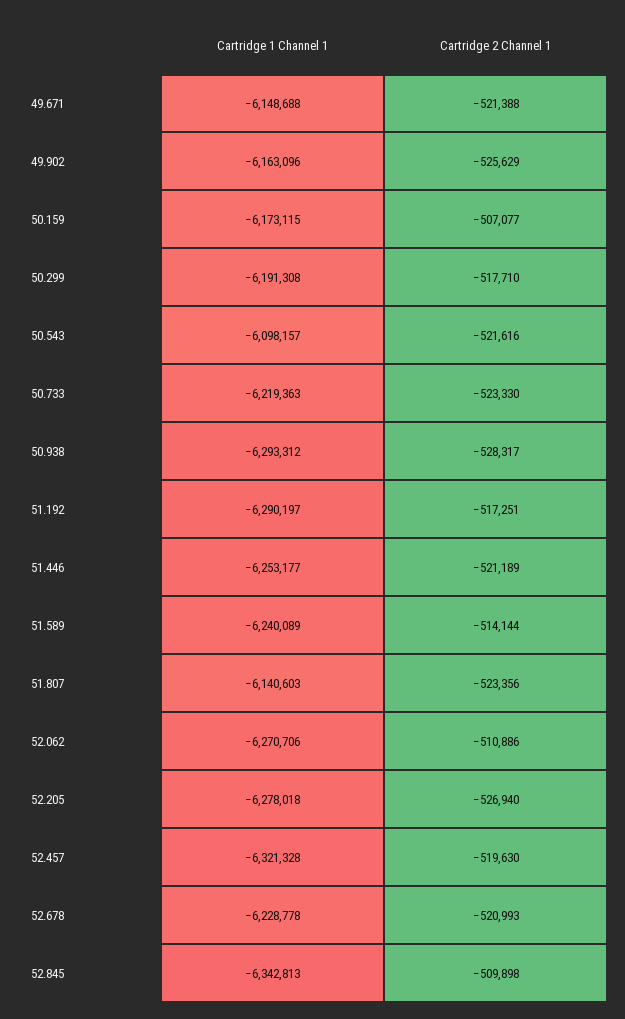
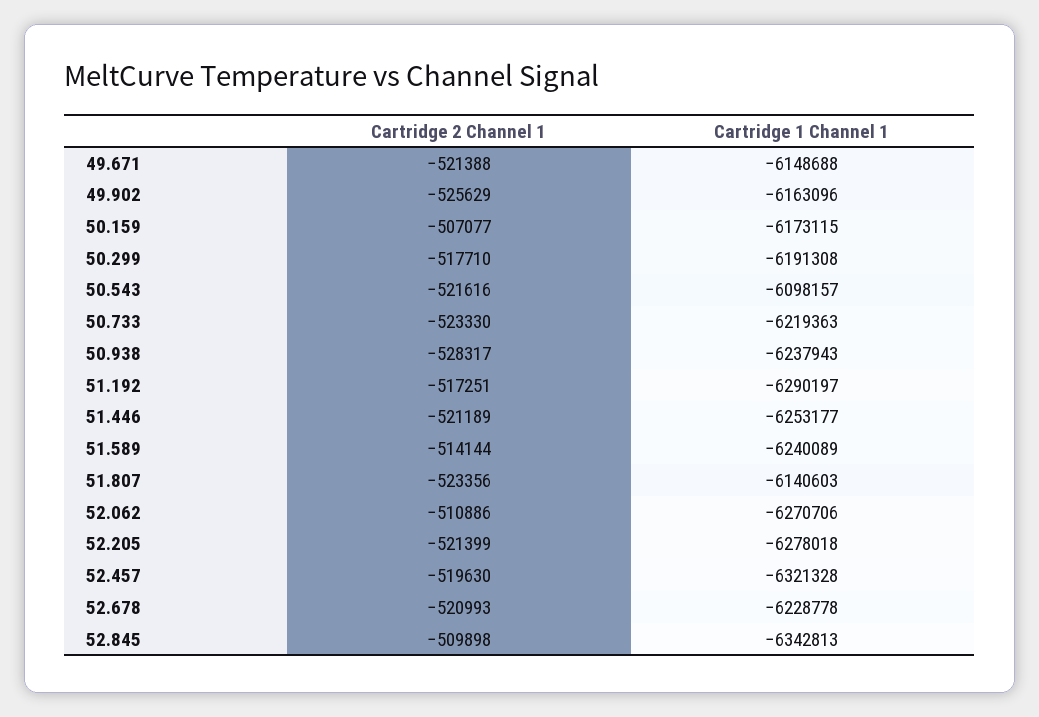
Cartridge 1 Channel 1, 50.938: -6293312 -> -6237943
Cartridge 2 Channel 1, 52.205: -526940 -> -521399

